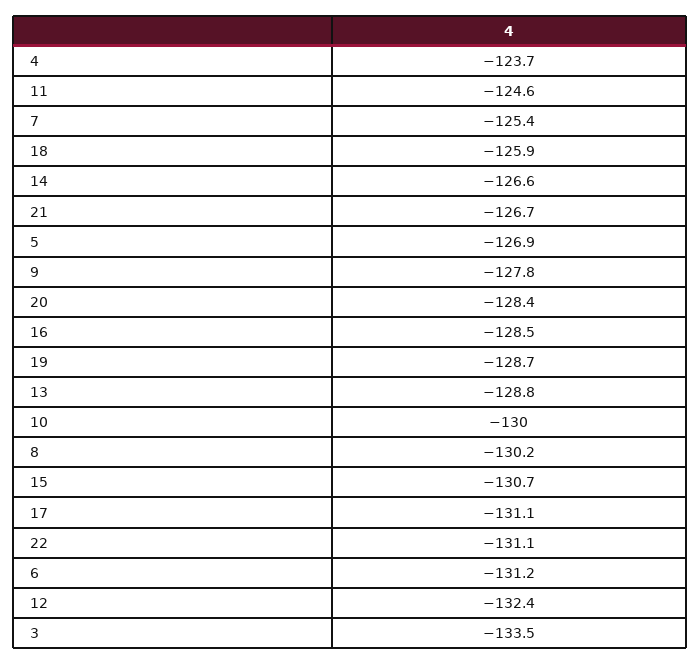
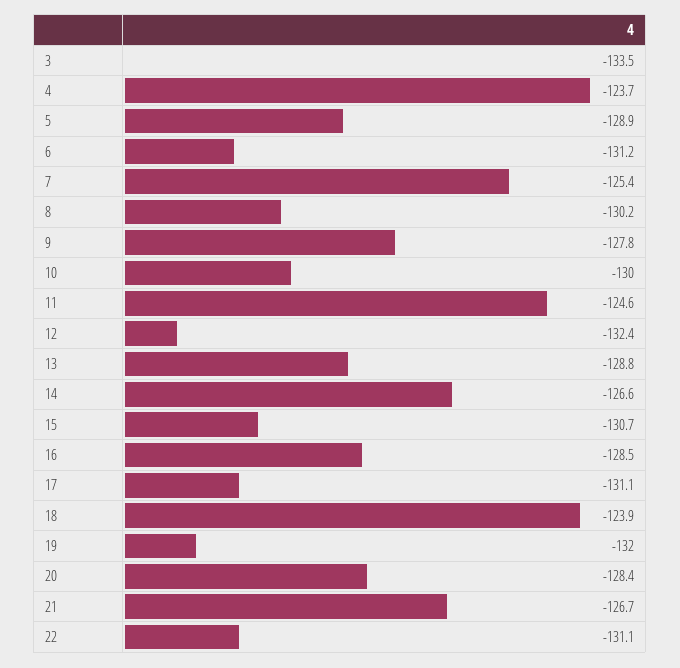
18: -125.9 -> -123.9
5: -126.9 -> -128.9
19: -128.7 -> -132

